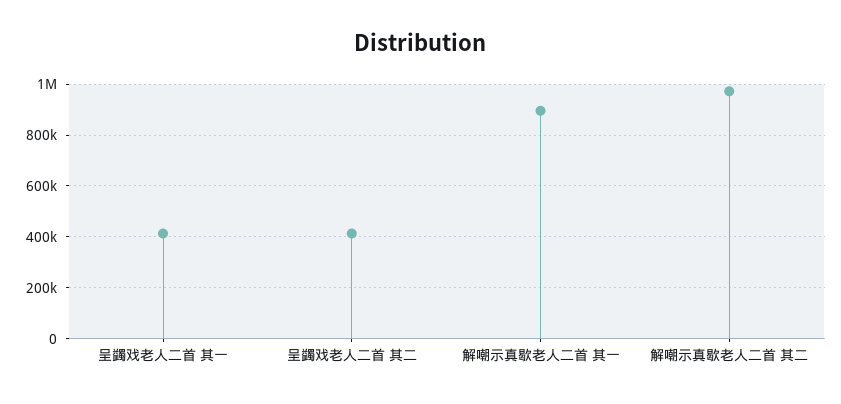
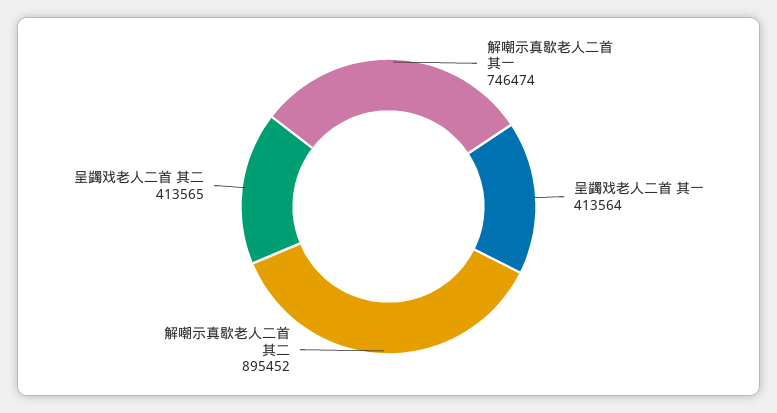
解嘲示真歇老人二首 其一: 900000 -> 746474
解嘲示真歇老人二首 其二: 975000 -> 895452

